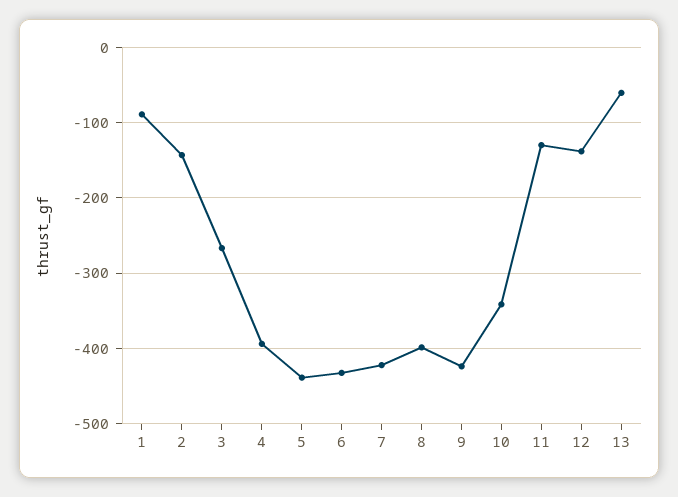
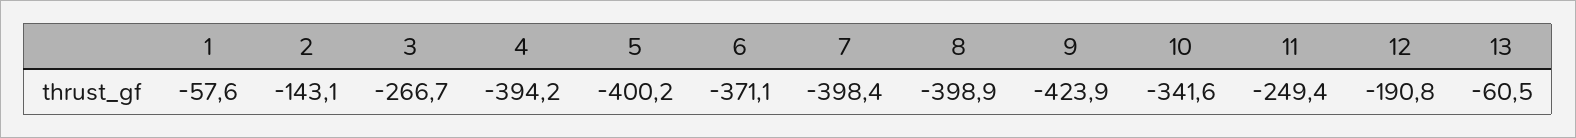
1: -90 -> -57.6
5: -440 -> -400.2
6: -430 -> -371.1
7: -420 -> -398.4
11: -130 -> -249.4
12: -140 -> -190.8

